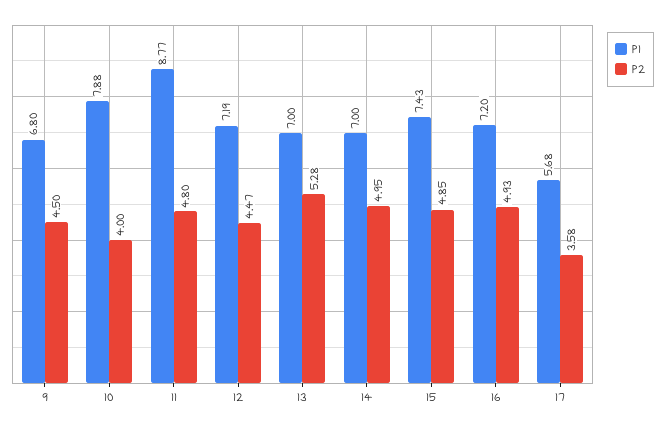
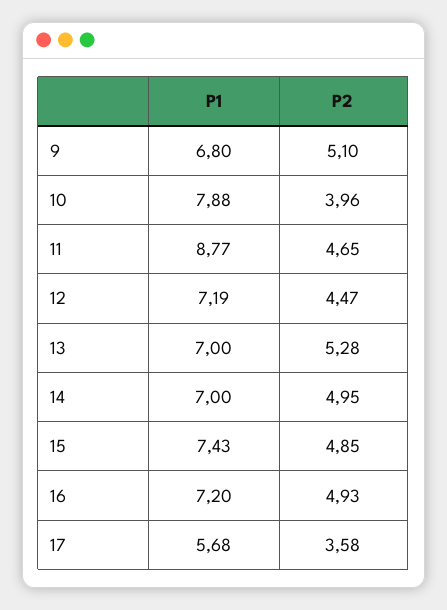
P2, 9: 4.5 -> 5.1
P2, 10: 4 -> 3.96
P2, 11: 4.8 -> 4.65

